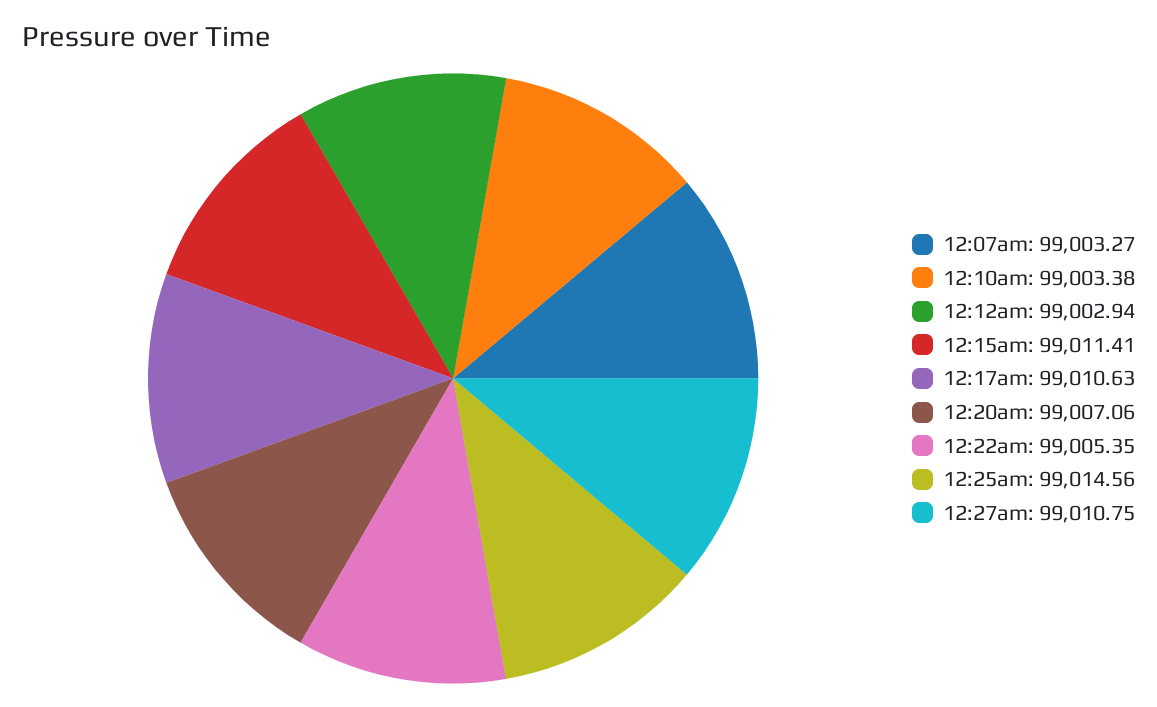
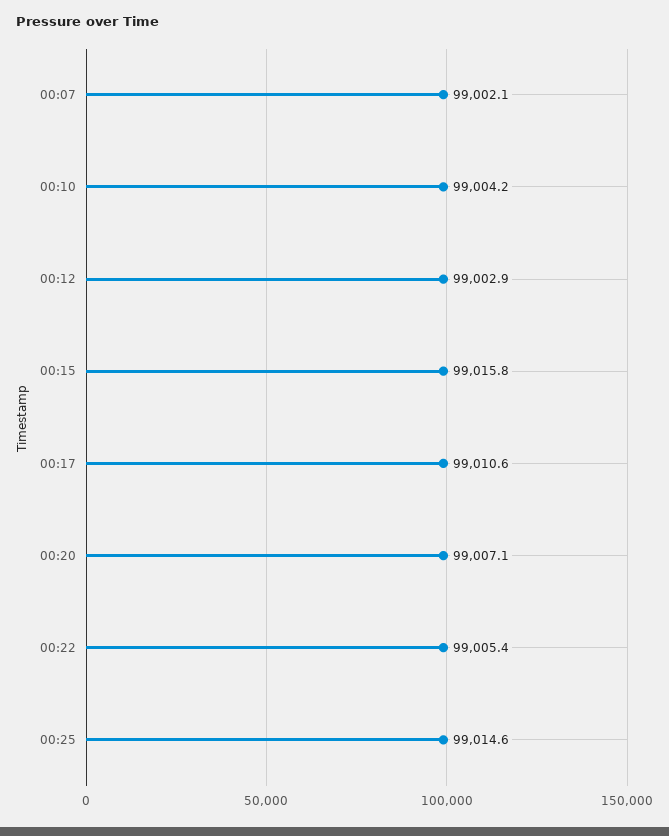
12:07am: 99003.27 -> 99002.1
12:10am: 99003.38 -> 99004.2
12:15am: 99011.41 -> 99015.8
12:27am: 99010.75 -> none

